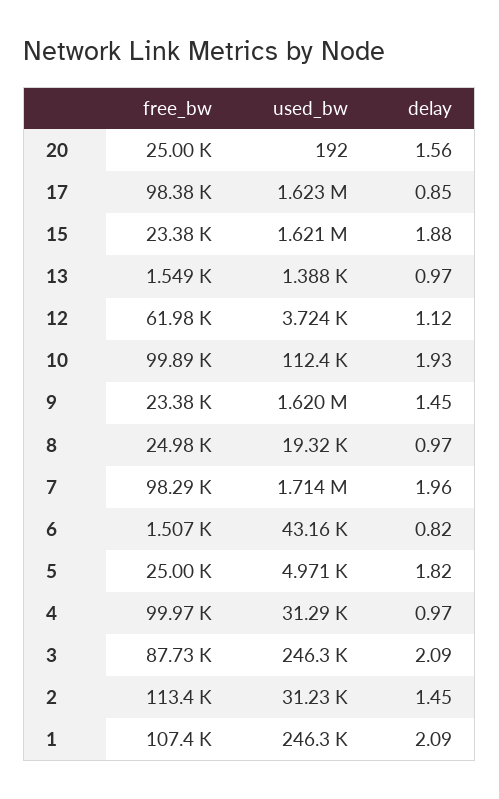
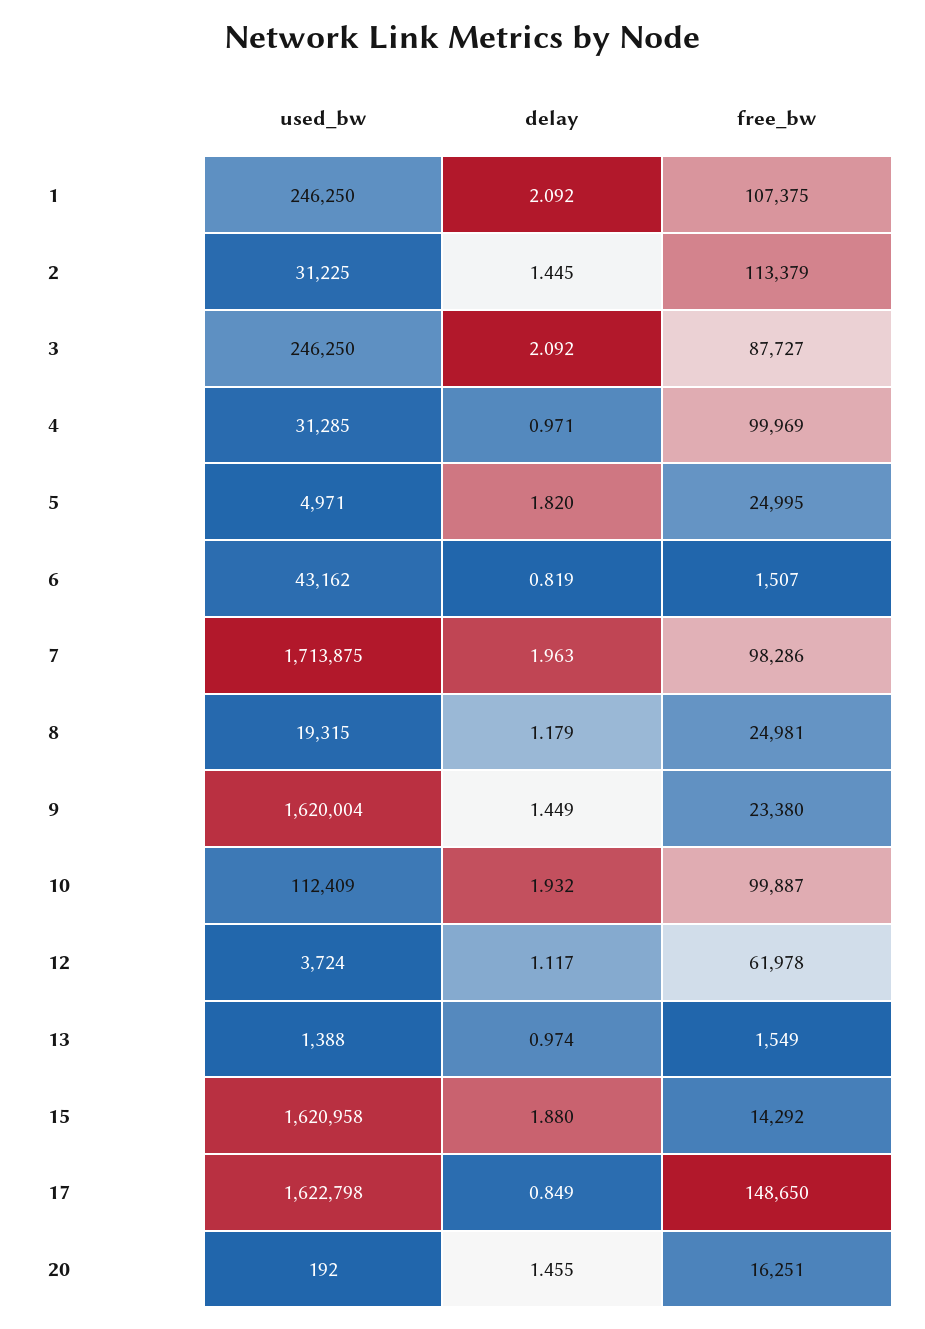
free_bw, 20: 25000 -> 16251
delay, 20: 1.56 -> 1.455
free_bw, 17: 98380 -> 148650
free_bw, 15: 23380 -> 14292
delay, 8: 0.97 -> 1.179

